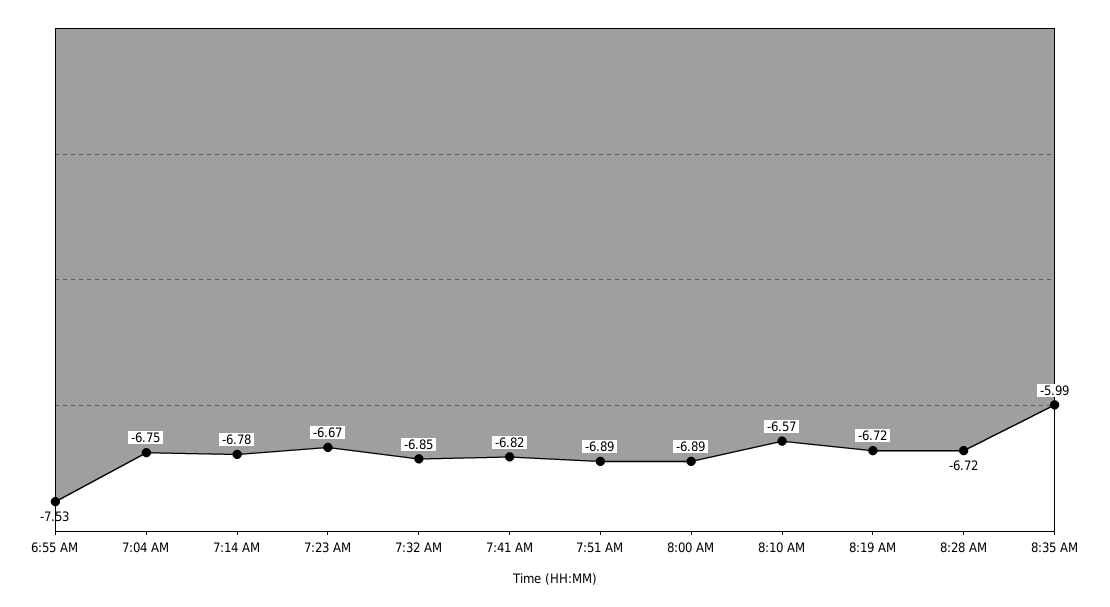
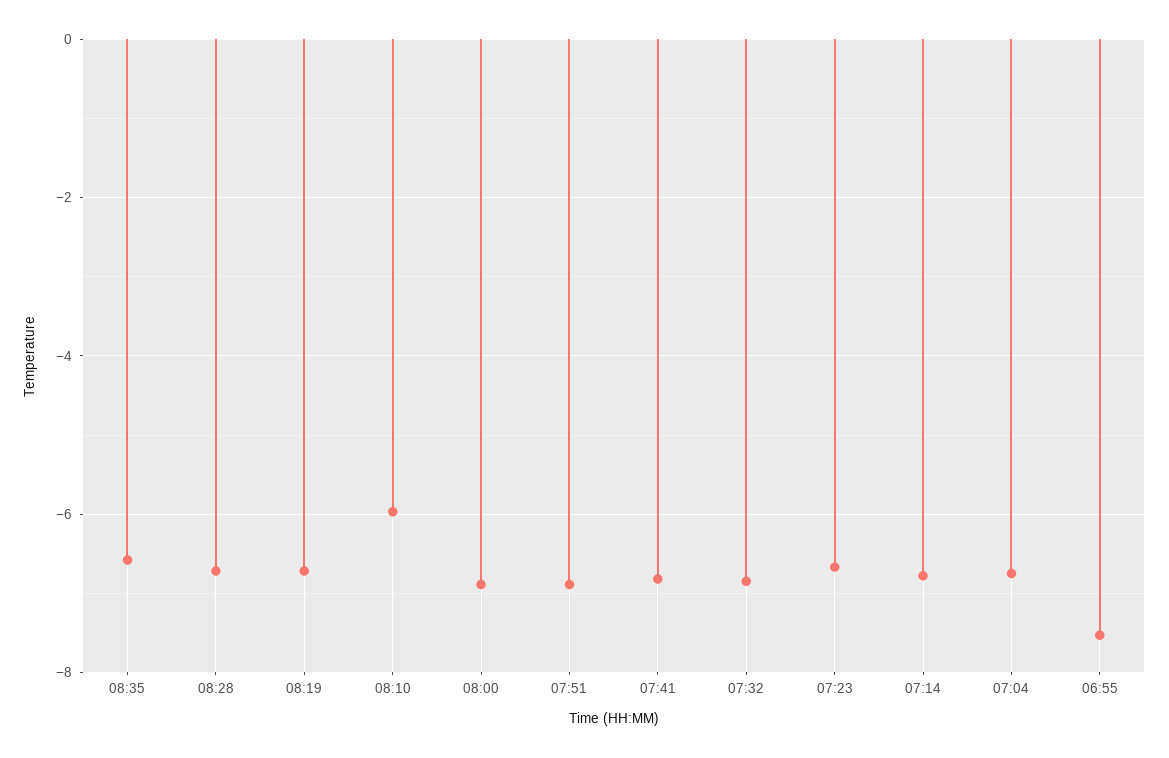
8:10 AM: -6.57 -> -6
8:35 AM: -5.99 -> -6.6

